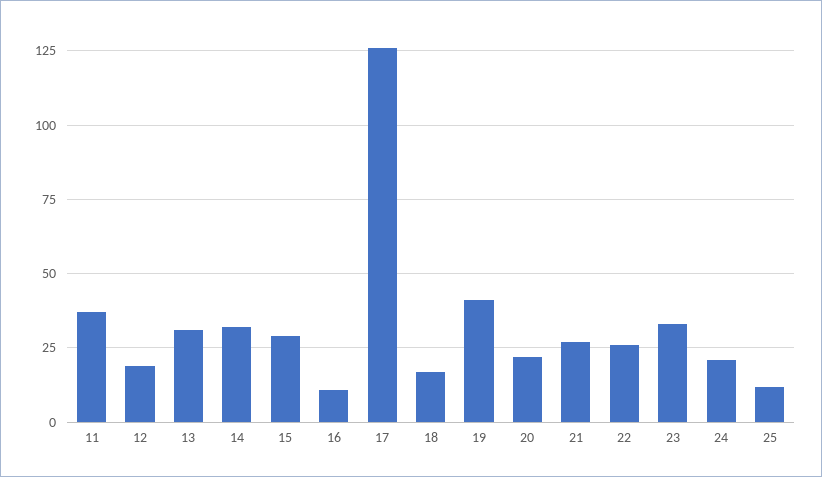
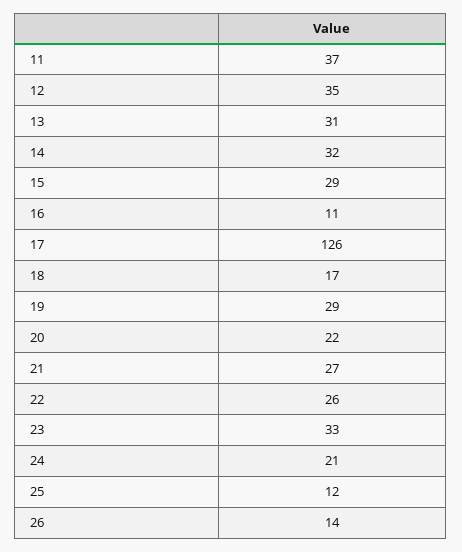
12: 20 -> 35
19: 40 -> 29
26: none -> 14

